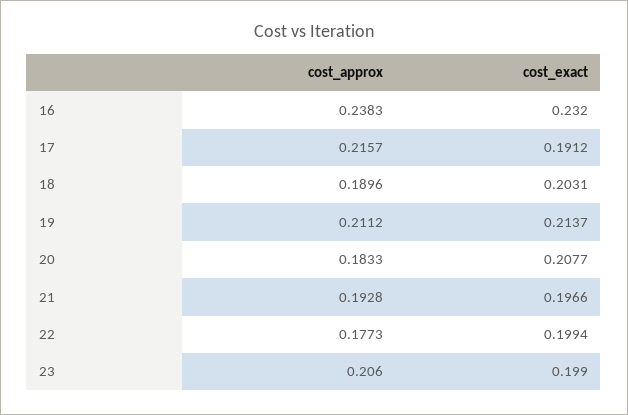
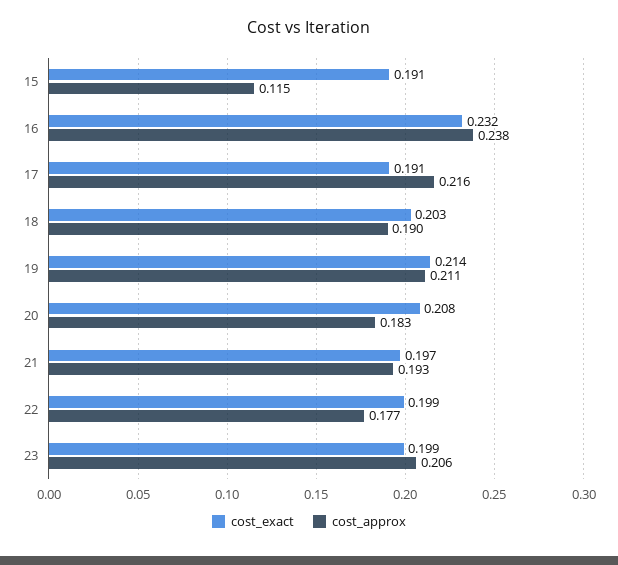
cost_exact, 15: none -> 0.191
cost_approx, 15: none -> 0.115

